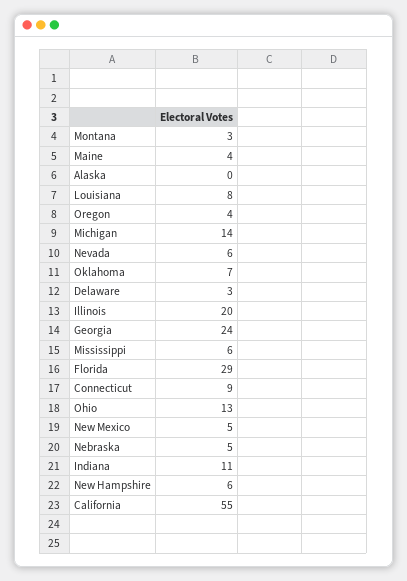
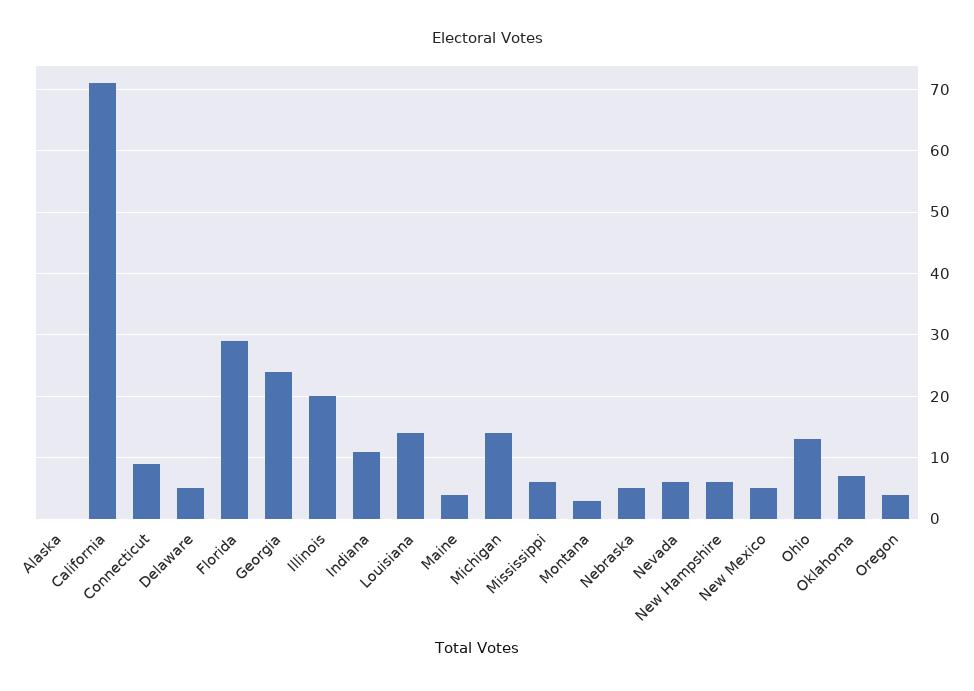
Louisiana: 8 -> 14
Delaware: 3 -> 5
California: 55 -> 71

